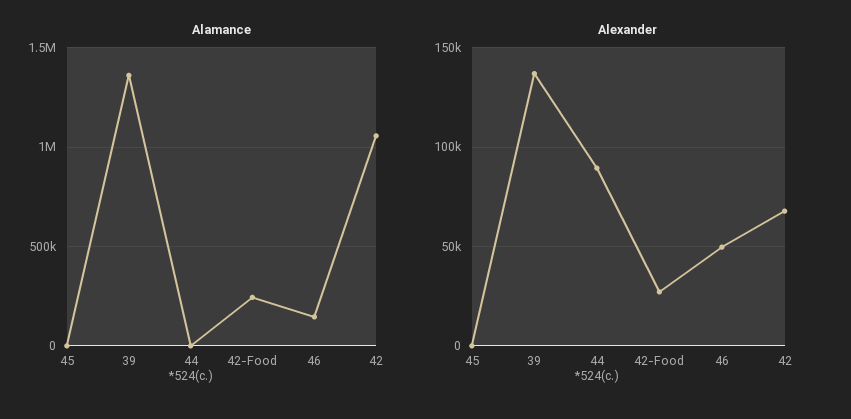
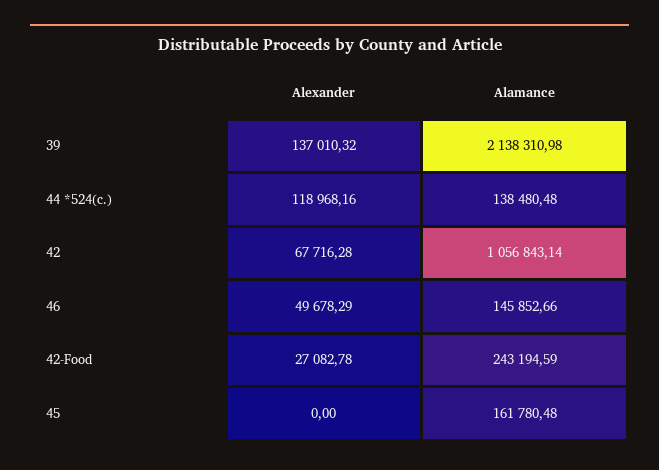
Alamance, 45: 0 -> 161780.48
Alamance, 39: 1350000 -> 2138310.98
Alamance, 44 *524(c.): 0 -> 138480.48
Alexander, 44 *524(c.): 90000 -> 118968.16

